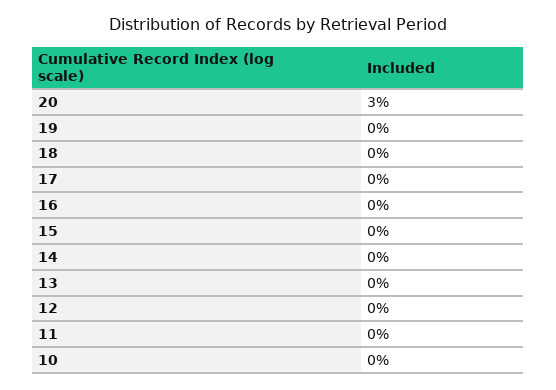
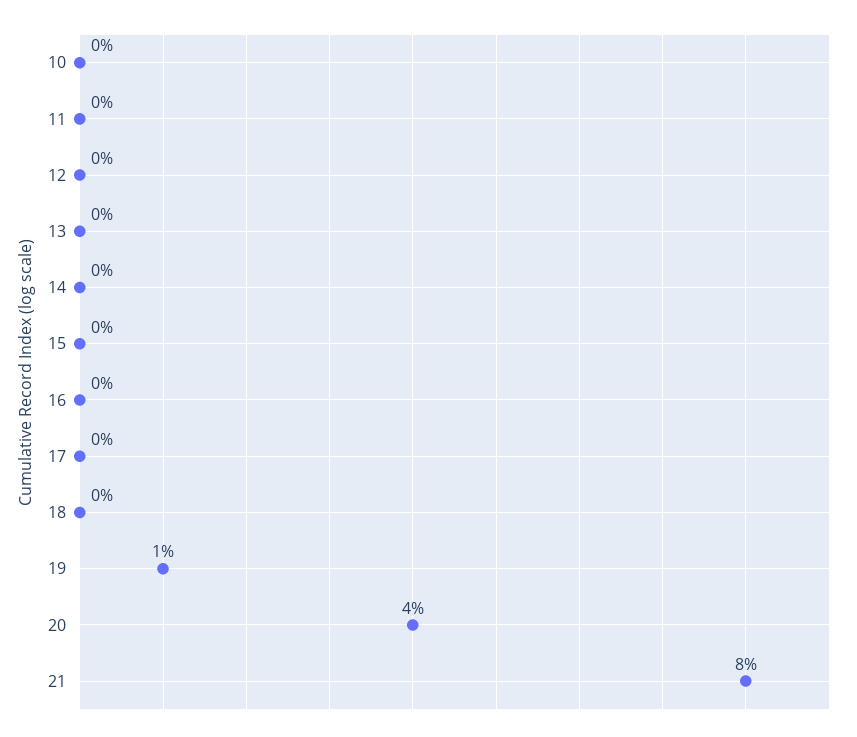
20: 3 -> 4
19: 0 -> 1
21: none -> 8

